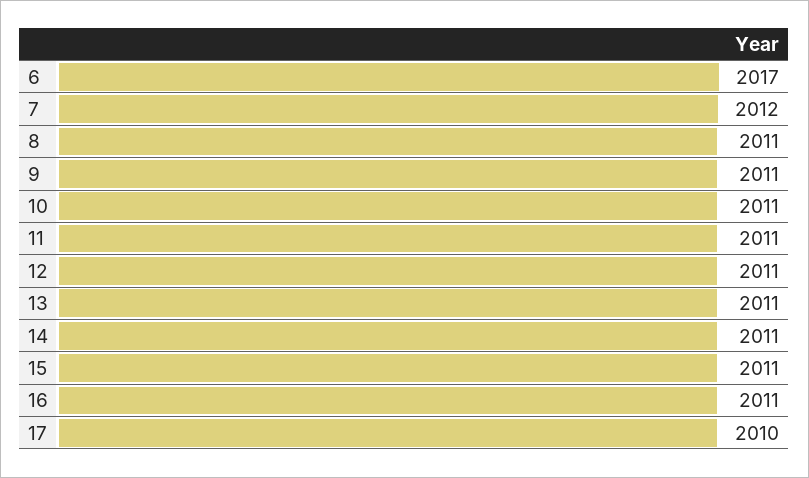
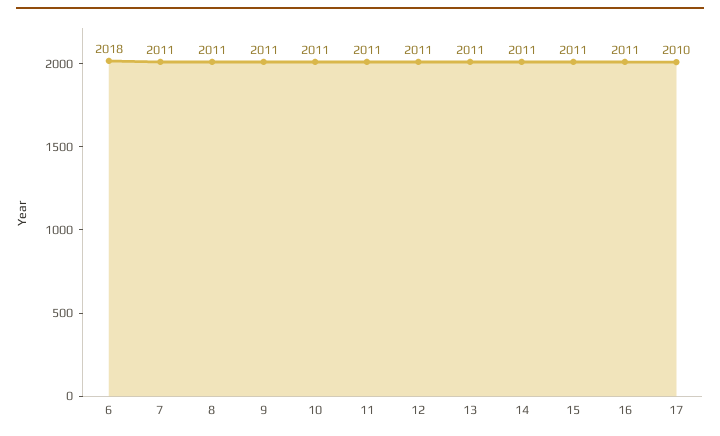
6: 2017 -> 2018
7: 2012 -> 2011

